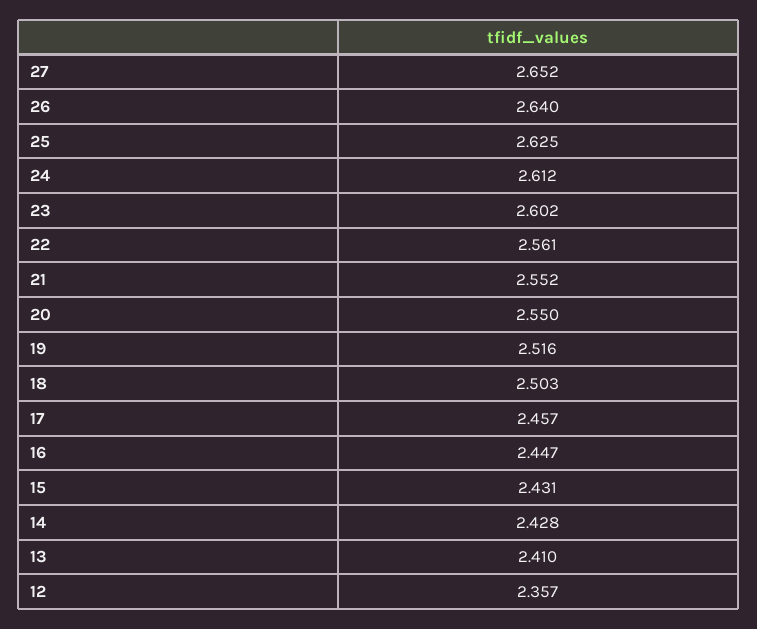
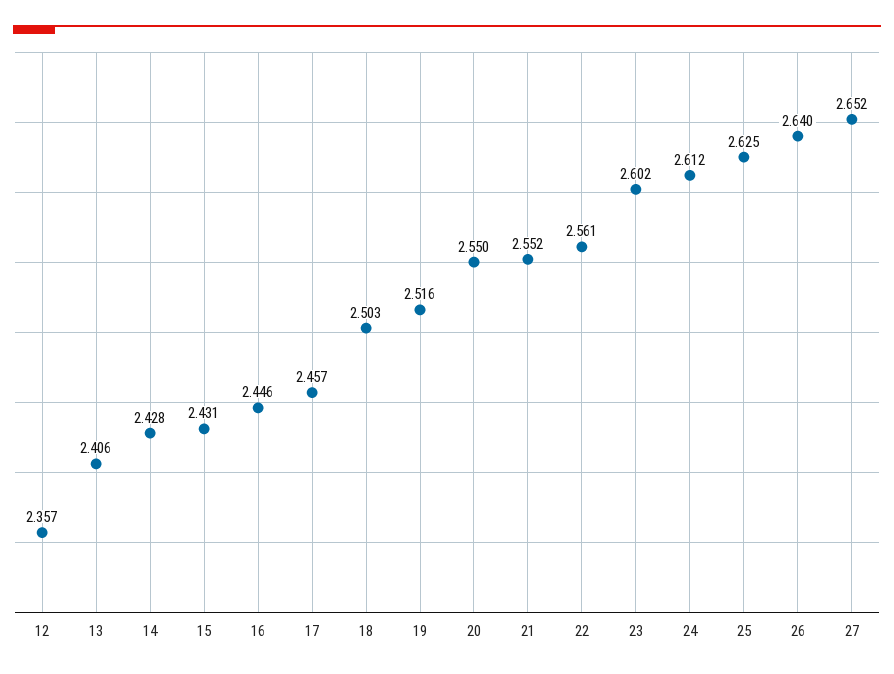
16: 2.447 -> 2.446
13: 2.41 -> 2.406

